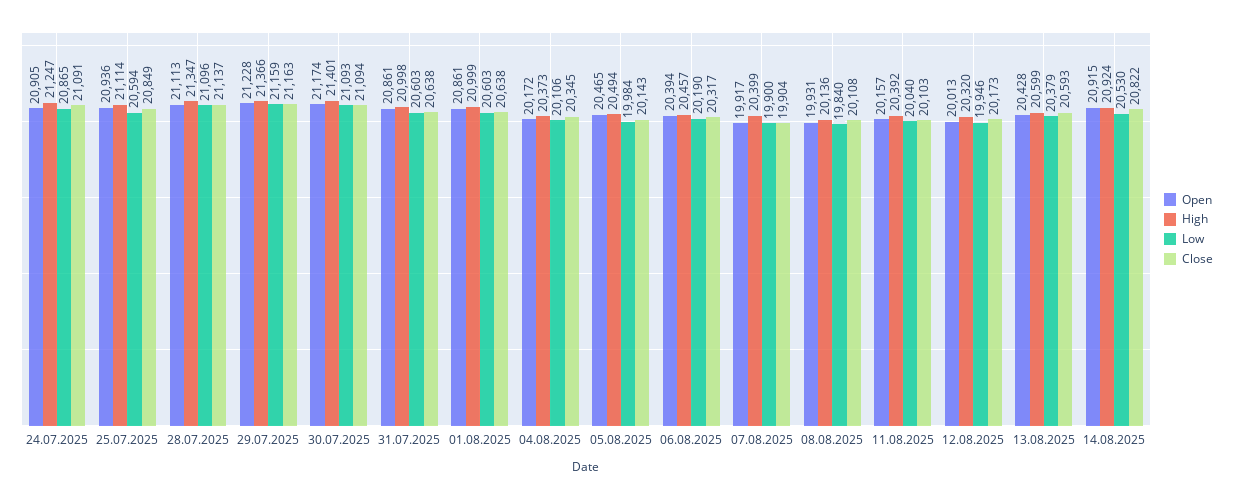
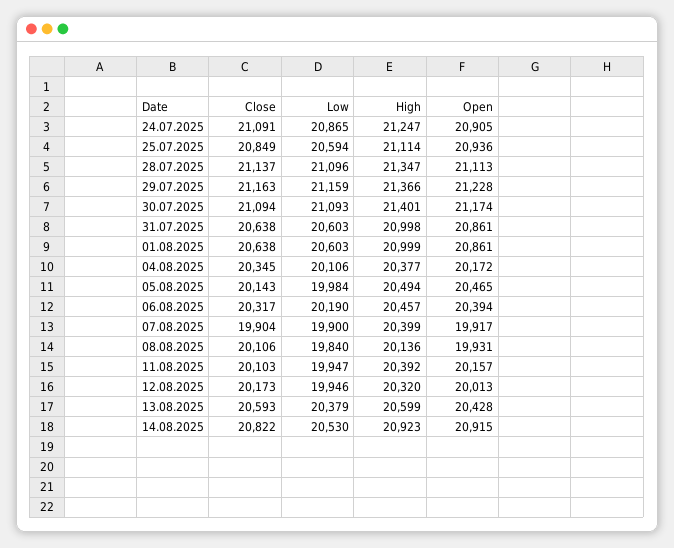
High, 04.08.2025: 20373 -> 20377
Close, 08.08.2025: 20108 -> 20106
Low, 11.08.2025: 20040 -> 19947
High, 14.08.2025: 20924 -> 20923

